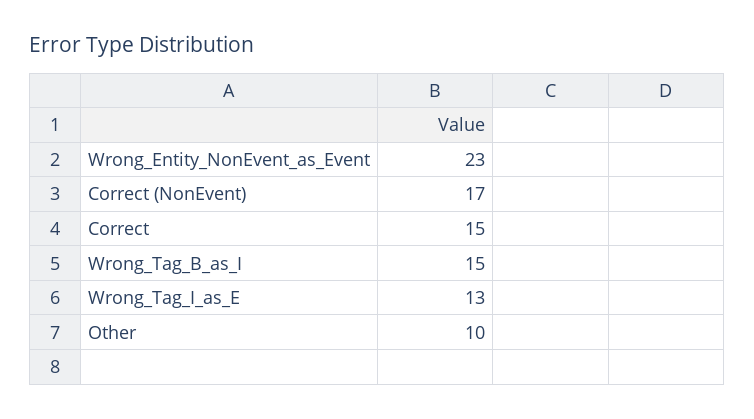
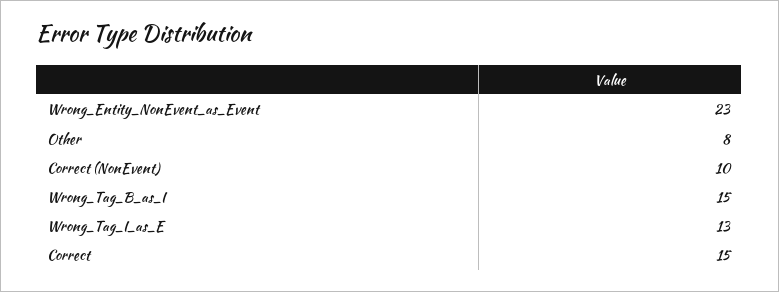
Correct (NonEvent): 17 -> 10
Other: 10 -> 8

